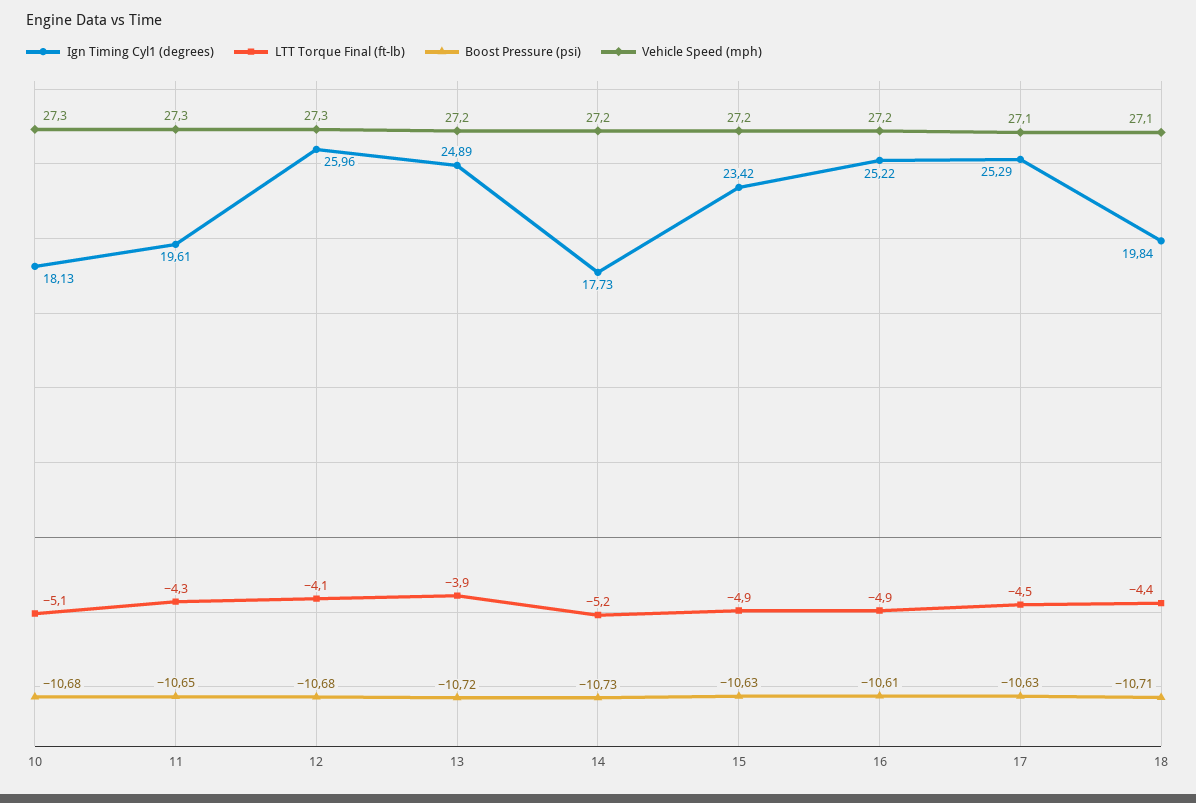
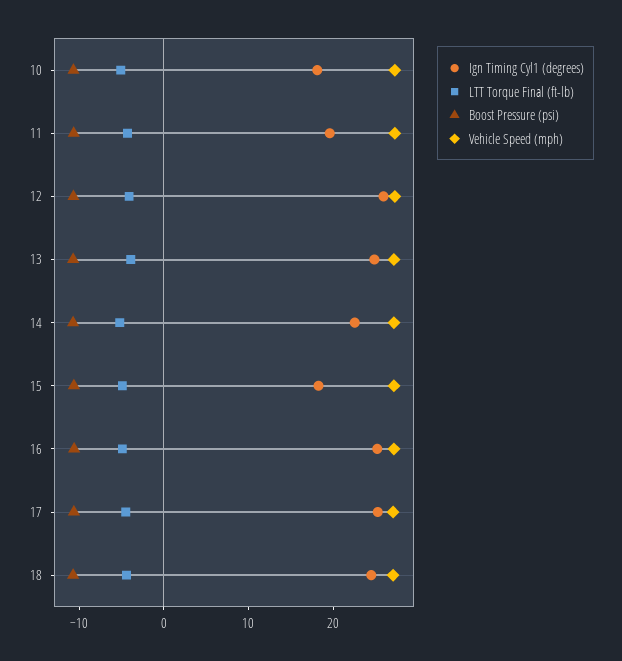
Ign Timing Cyl1 (degrees), 14: 17.73 -> 22
Ign Timing Cyl1 (degrees), 15: 23.42 -> 18
Ign Timing Cyl1 (degrees), 18: 19.84 -> 24

